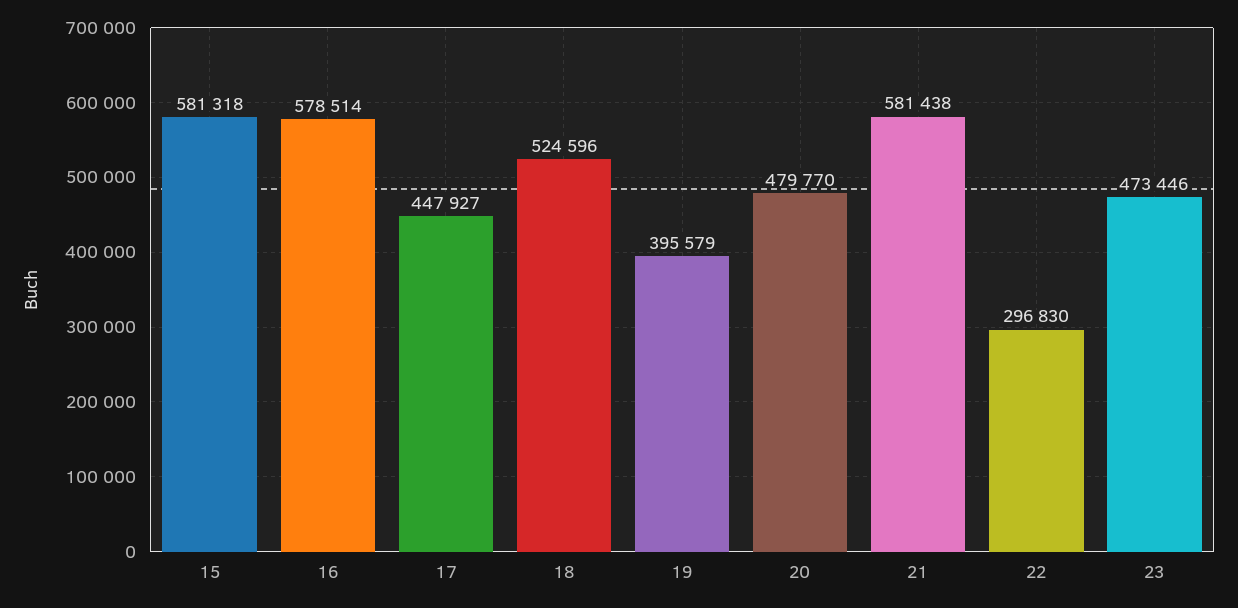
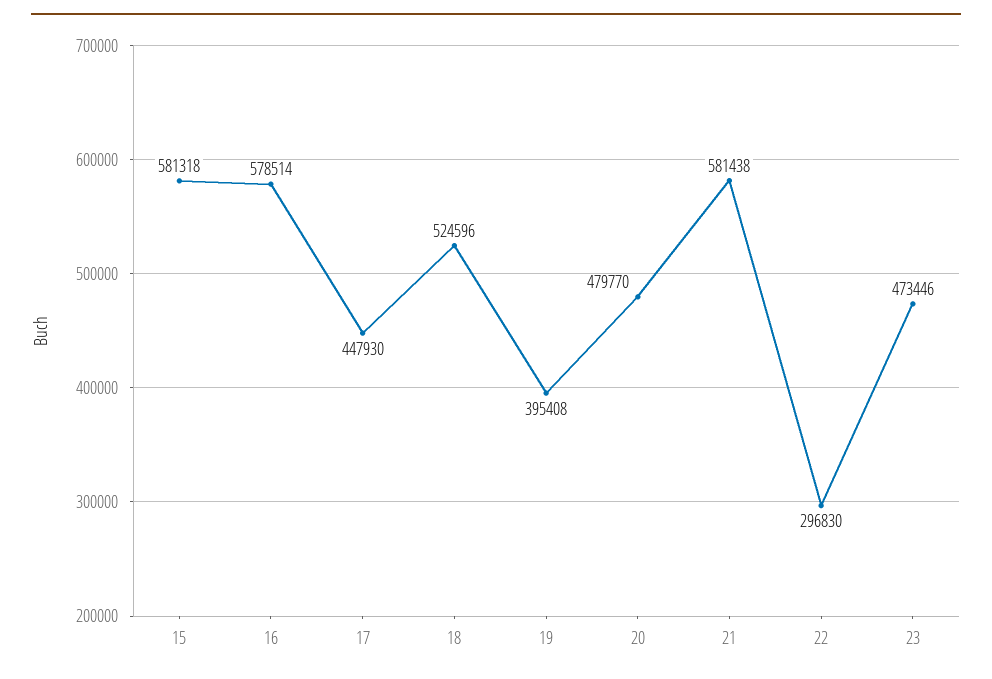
17: 447927 -> 447930
19: 395579 -> 395408

